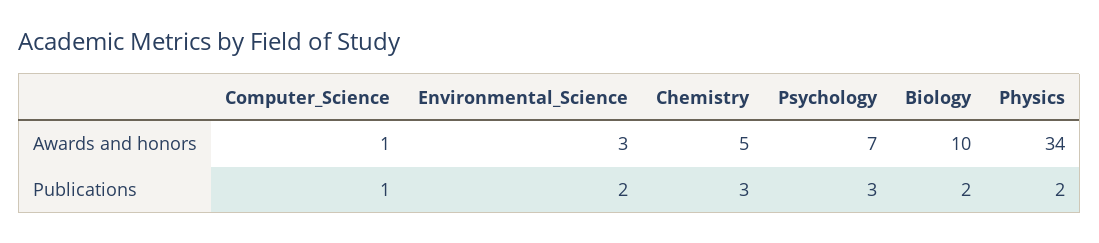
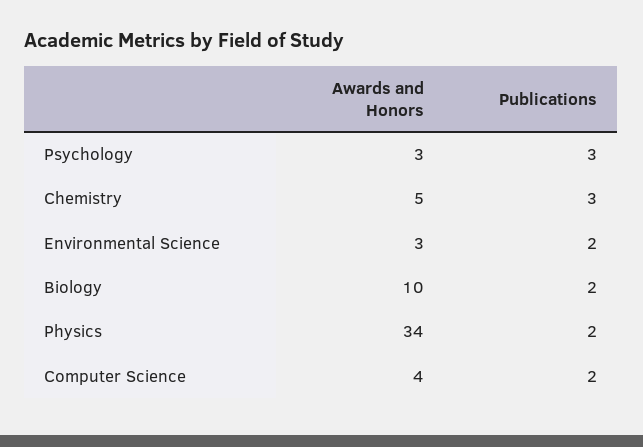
Computer_Science, Awards and honors: 1 -> 4
Psychology, Awards and honors: 7 -> 3
Computer_Science, Publications: 1 -> 2

